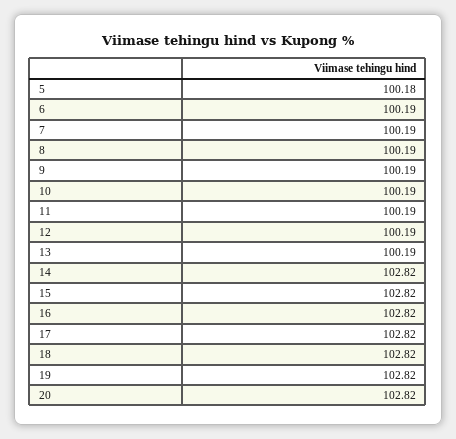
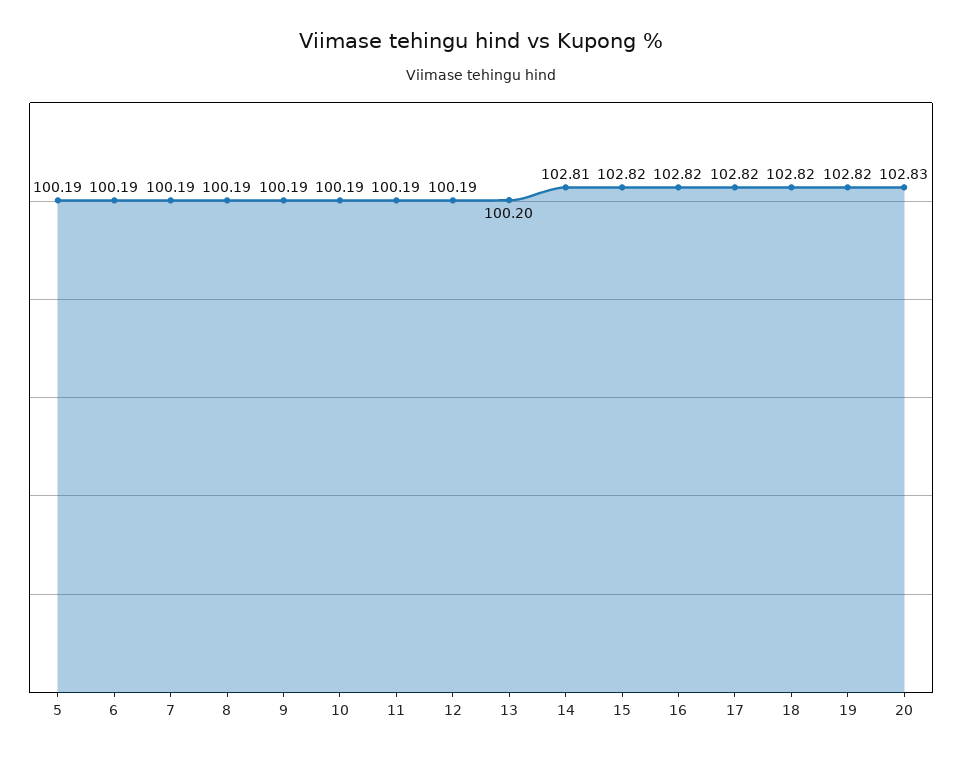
5: 100.18 -> 100.19
13: 100.19 -> 100.2
14: 102.82 -> 102.81
20: 102.82 -> 102.83

